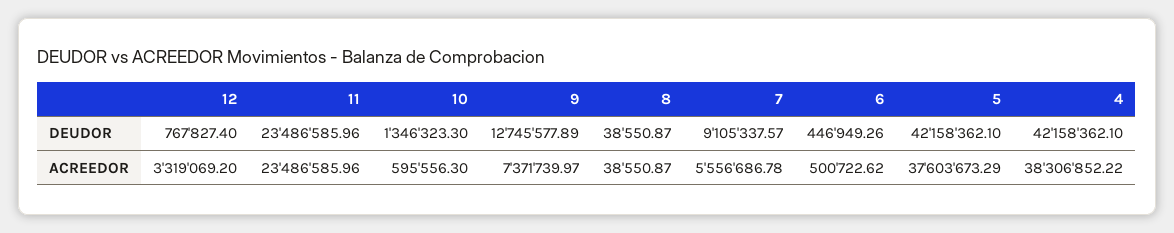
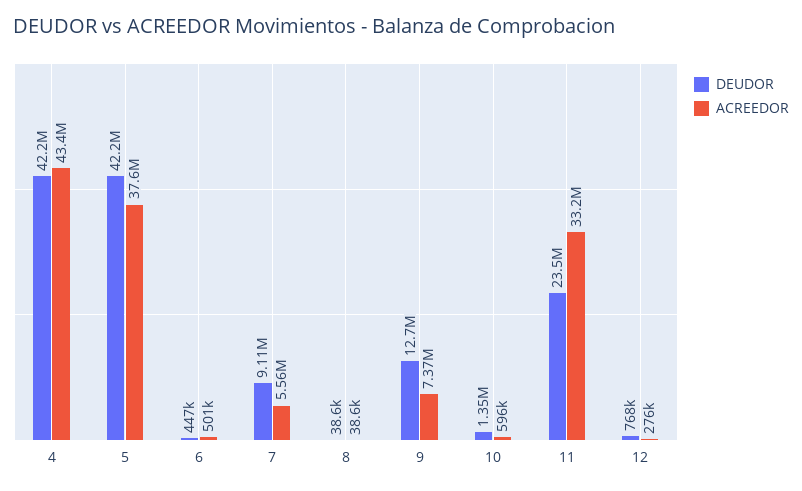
ACREEDOR, 12: 3319069.2 -> 276000
ACREEDOR, 11: 23486585.96 -> 33200000
ACREEDOR, 4: 38306852.22 -> 43400000

